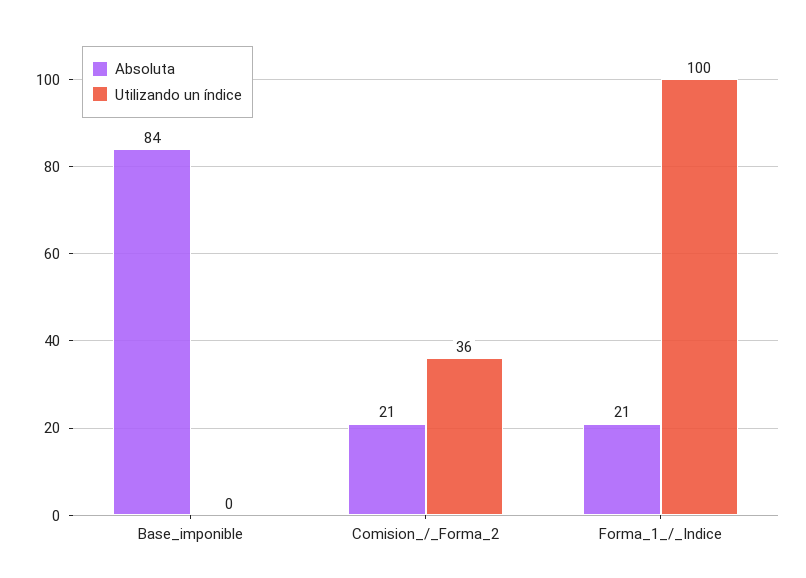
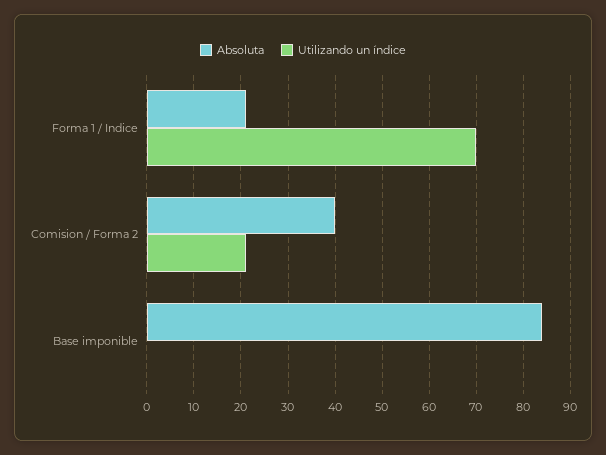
Absoluta, Comision_/_Forma_2: 21 -> 40
Utilizando un índice, Comision_/_Forma_2: 36 -> 20
Utilizando un índice, Forma_1_/_Indice: 100 -> 70

